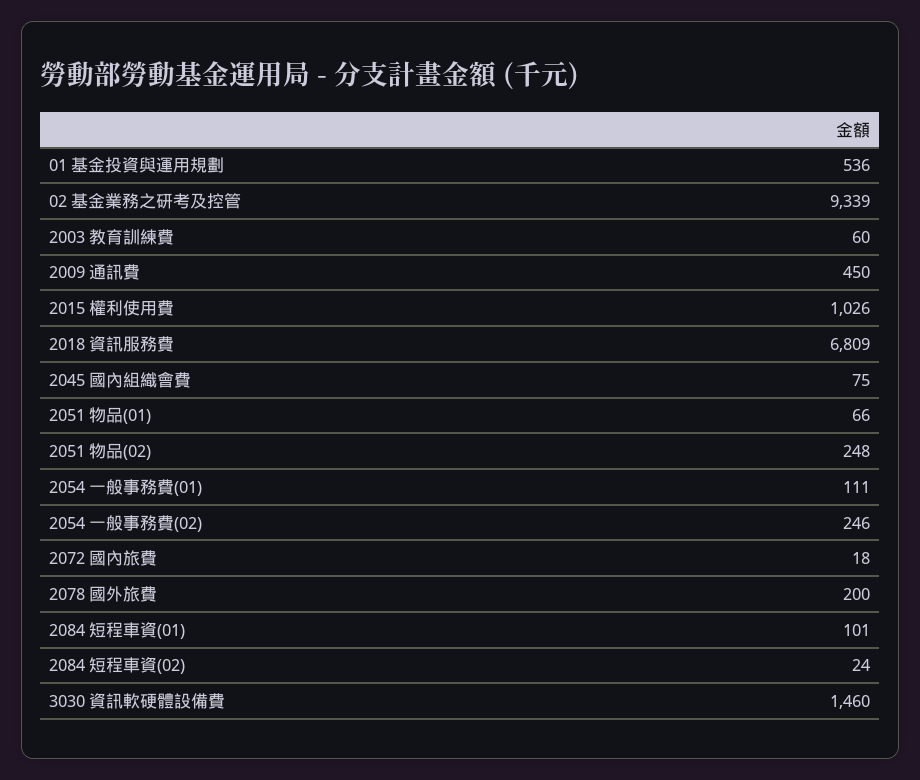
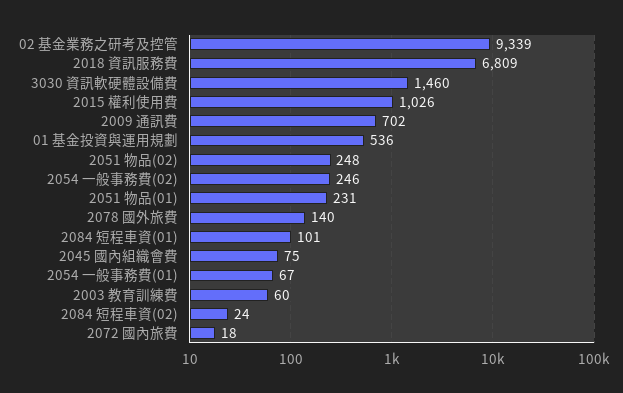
2009 通訊費: 450 -> 702
2051 物品(01): 66 -> 231
2054 一般事務費(01): 111 -> 67
2078 國外旅費: 200 -> 140

